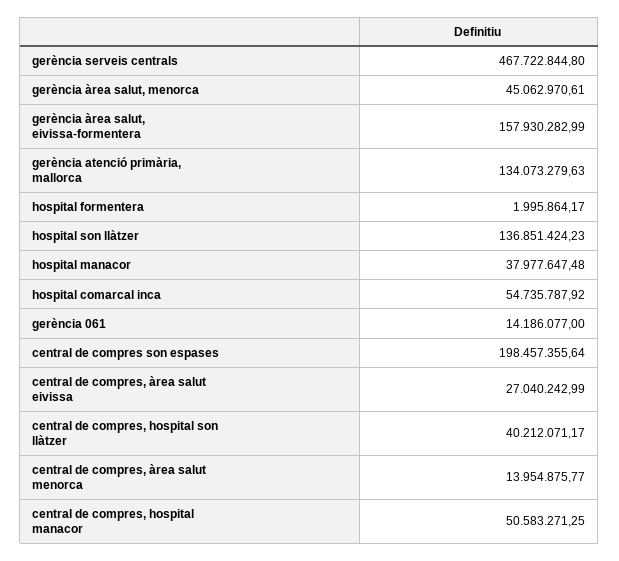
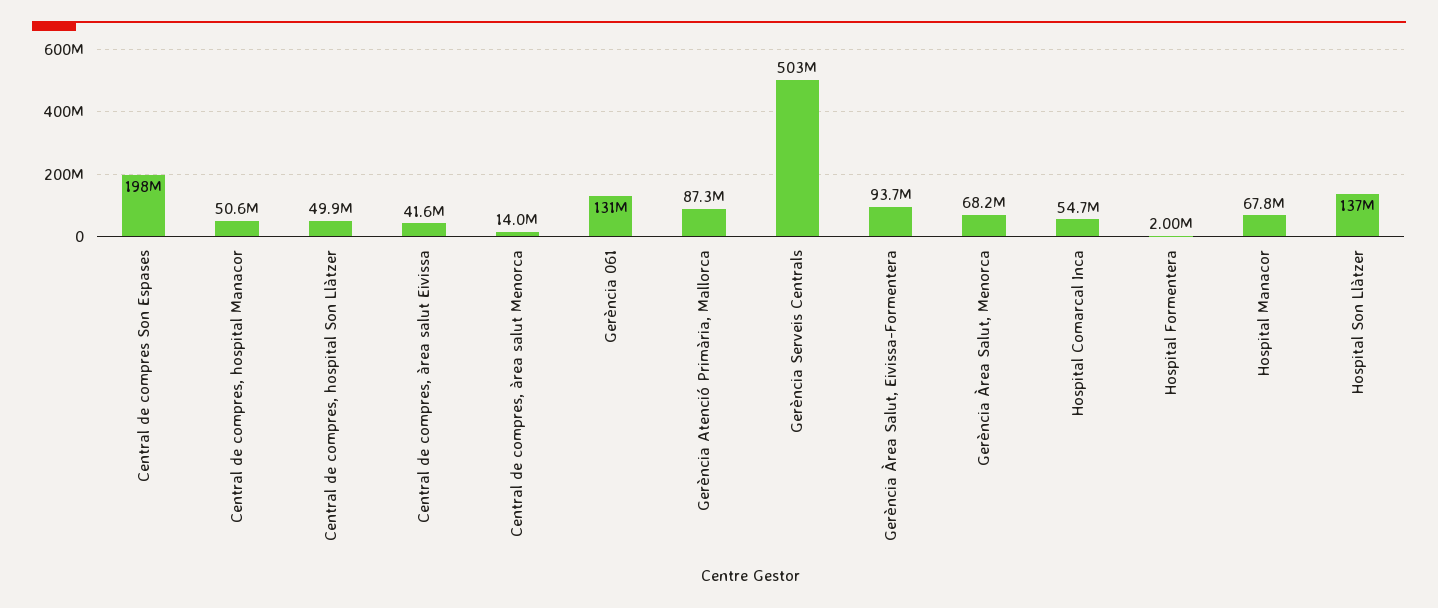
gerència serveis centrals: 467722844.8 -> 503000000
gerència àrea salut, menorca: 45062970.61 -> 68200000
gerència àrea salut, eivissa-formentera: 157930282.99 -> 93700000
gerència atenció primària, mallorca: 134073279.63 -> 87300000
hospital manacor: 37977647.48 -> 67800000
gerència 061: 14186077 -> 131000000
central de compres, àrea salut eivissa: 27040242.99 -> 41600000
central de compres, hospital son llàtzer: 40212071.17 -> 49900000

